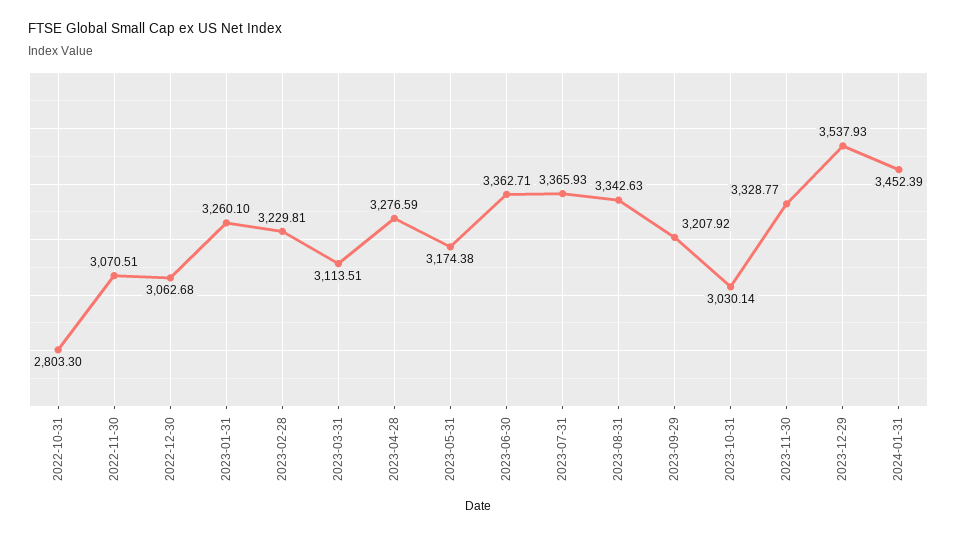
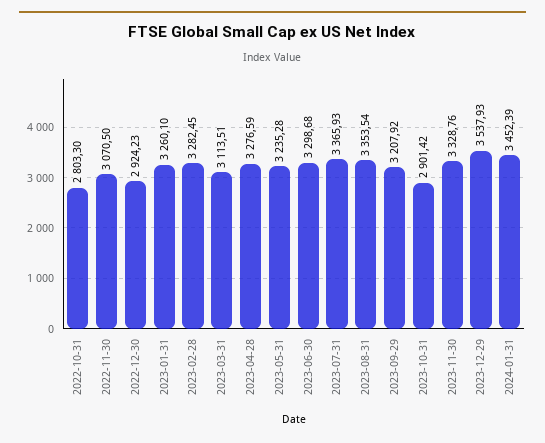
2022-11-30: 3070.51 -> 3070.5
2022-12-30: 3062.68 -> 2924.23
2023-02-28: 3229.81 -> 3282.45
2023-05-31: 3174.38 -> 3235.28
2023-06-30: 3362.71 -> 3298.68
2023-08-31: 3342.63 -> 3353.54
2023-10-31: 3030.14 -> 2901.42
2023-11-30: 3328.77 -> 3328.76

